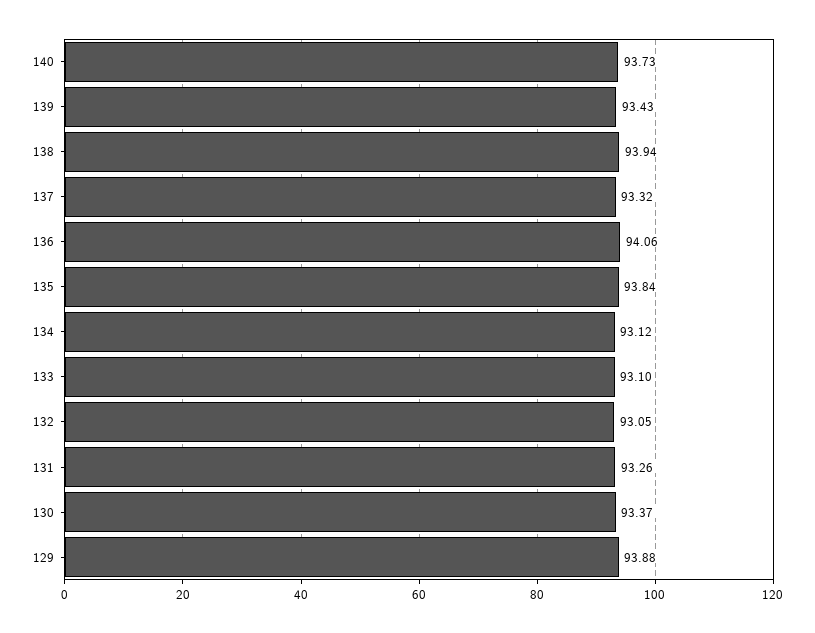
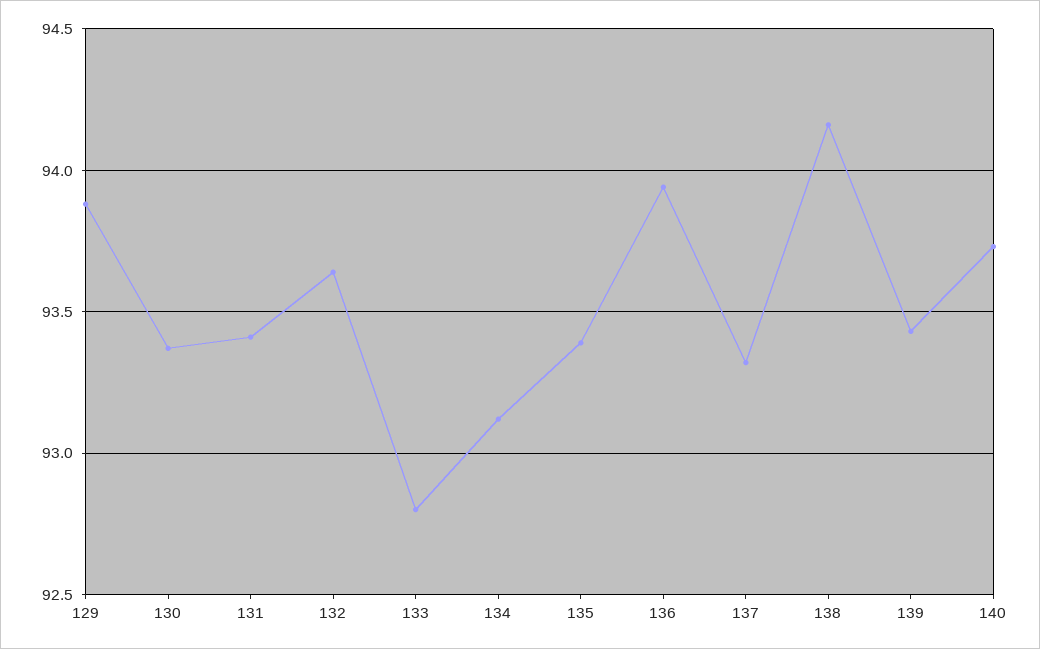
138: 93.94 -> 94.15
136: 94.06 -> 93.95
135: 93.84 -> 93.4
133: 93.1 -> 92.8
132: 93.05 -> 93.65
131: 93.26 -> 93.4

